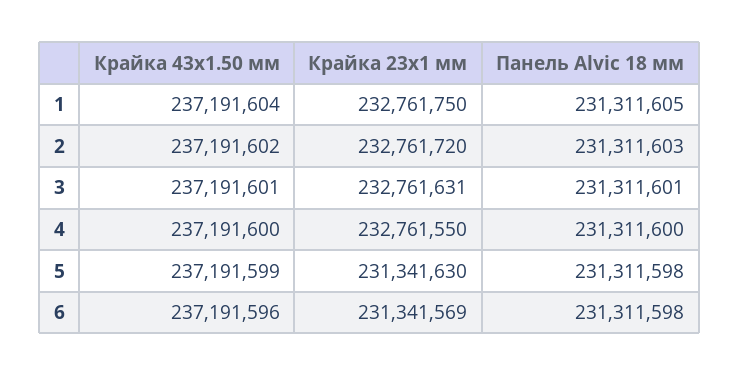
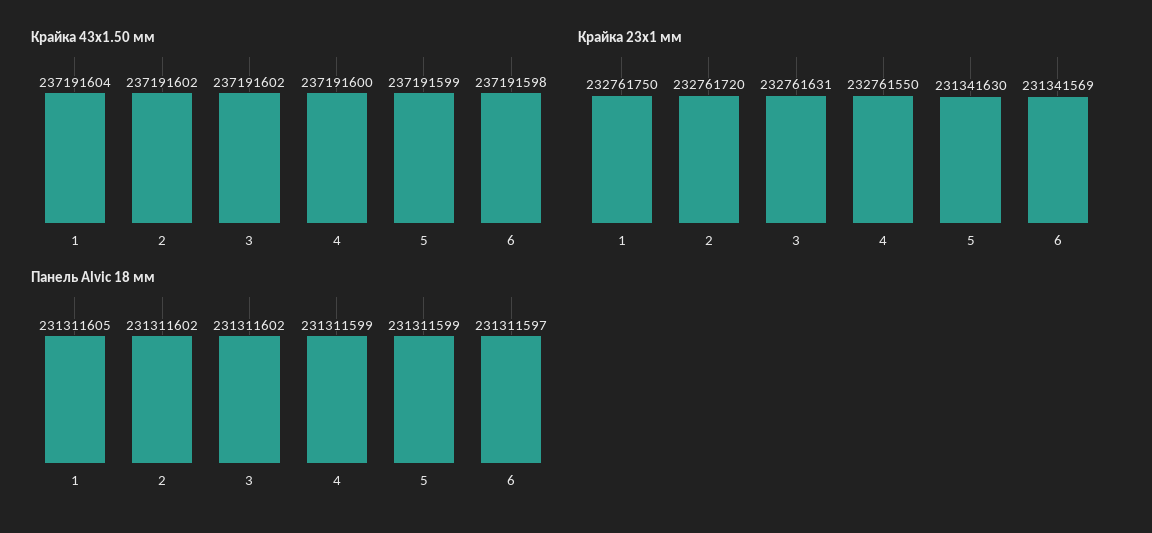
Панель Alvic 18 мм, 2: 231311603 -> 231311602
Крайка 43x1.50 мм, 3: 237191601 -> 237191602
Панель Alvic 18 мм, 3: 231311601 -> 231311602
Панель Alvic 18 мм, 4: 231311600 -> 231311599
Панель Alvic 18 мм, 5: 231311598 -> 231311599
Крайка 43x1.50 мм, 6: 237191596 -> 237191598
Панель Alvic 18 мм, 6: 231311598 -> 231311597

